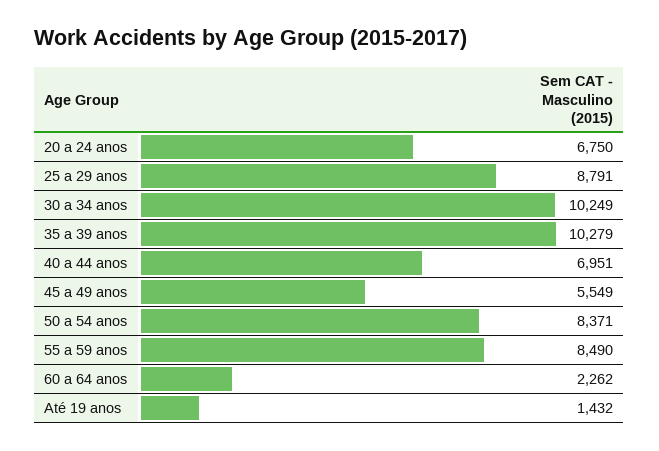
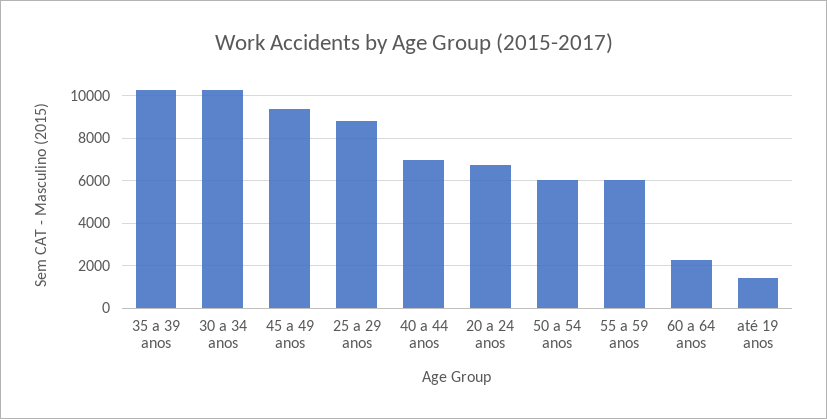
45 a 49 anos: 5549 -> 9500
50 a 54 anos: 8371 -> 6000
55 a 59 anos: 8490 -> 6000

